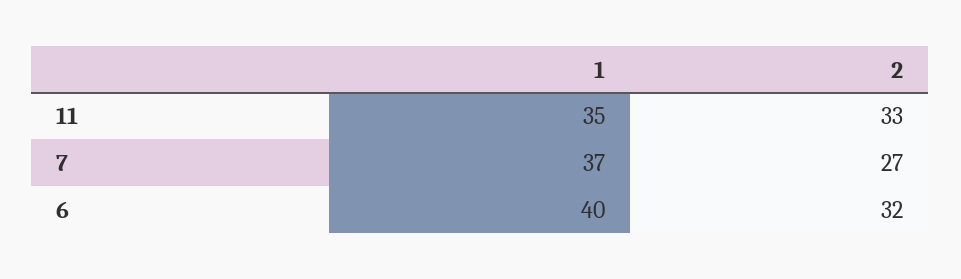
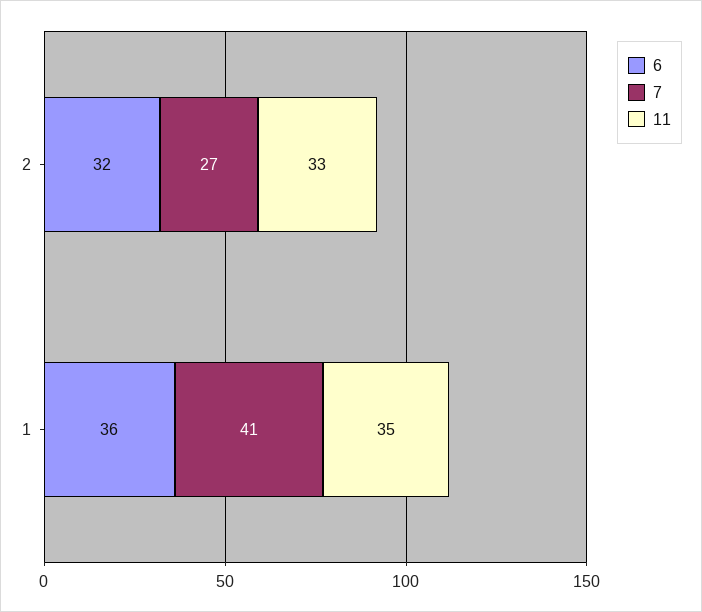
7, 1: 37 -> 41
6, 1: 40 -> 36

